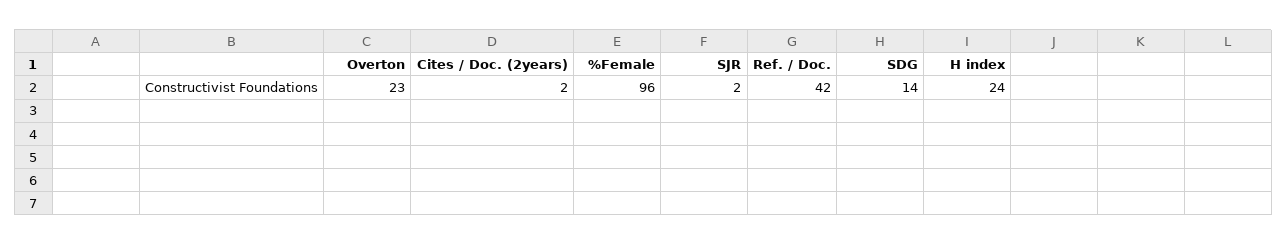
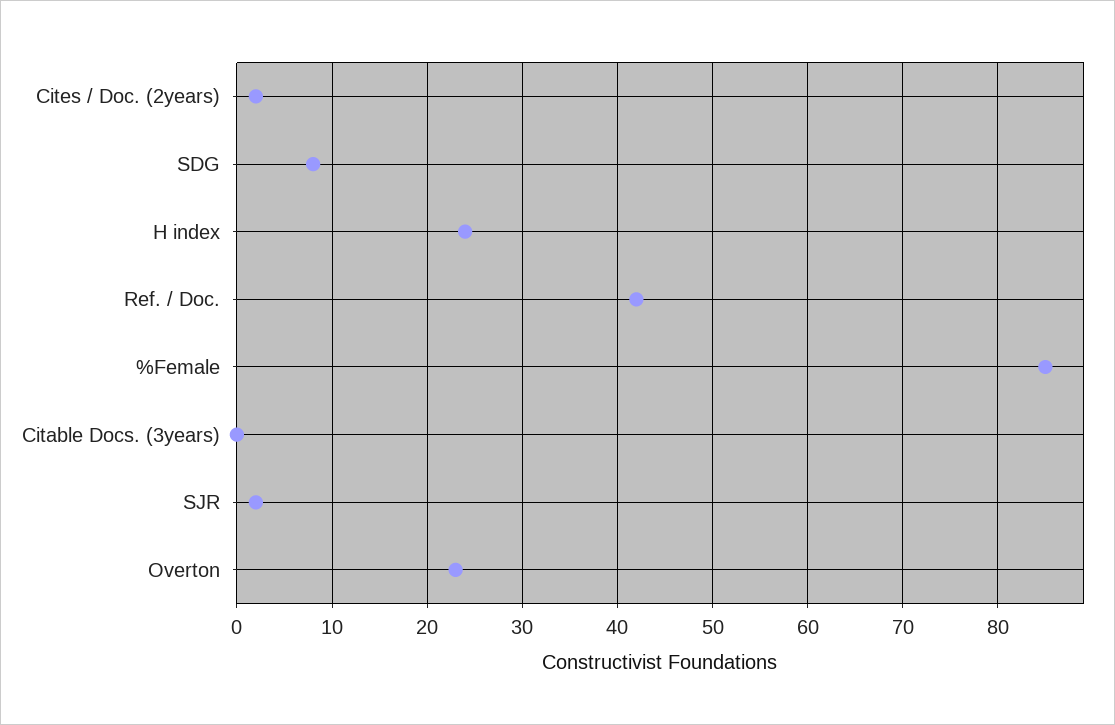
%Female: 96 -> 85
SDG: 14 -> 8
Citable Docs. (3years): none -> 0

